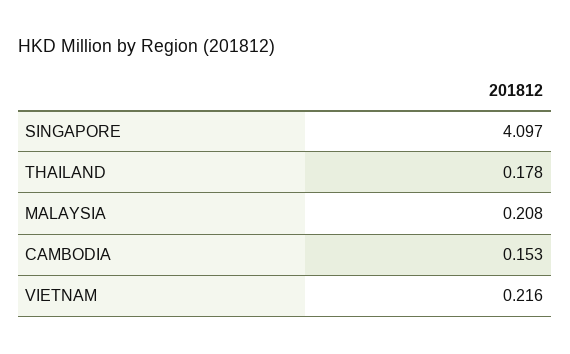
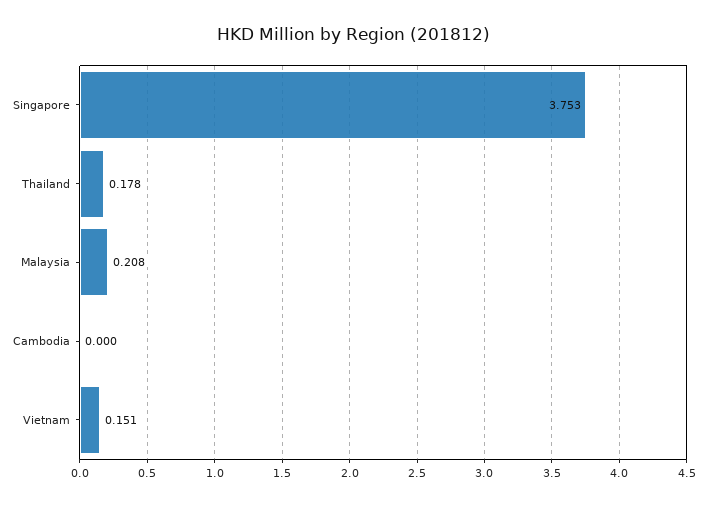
SINGAPORE: 4.097 -> 3.753
CAMBODIA: 0.153 -> 0
VIETNAM: 0.216 -> 0.151

